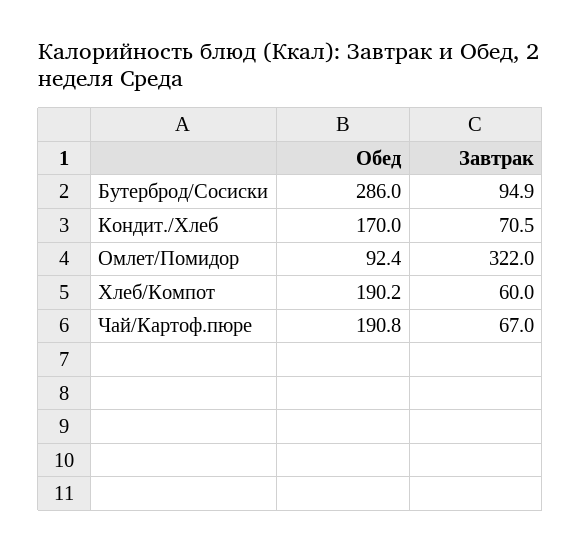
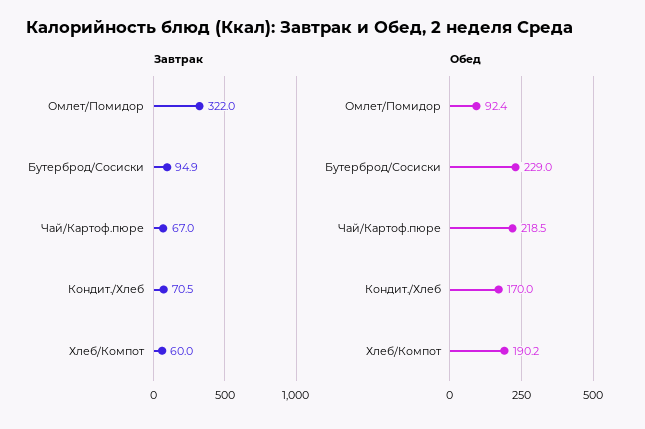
Обед, Бутерброд/Сосиски: 286 -> 229
Обед, Чай/Картоф.пюре: 190.8 -> 218.5

